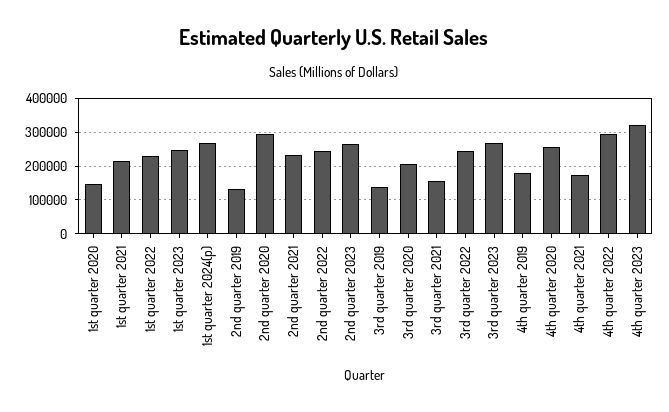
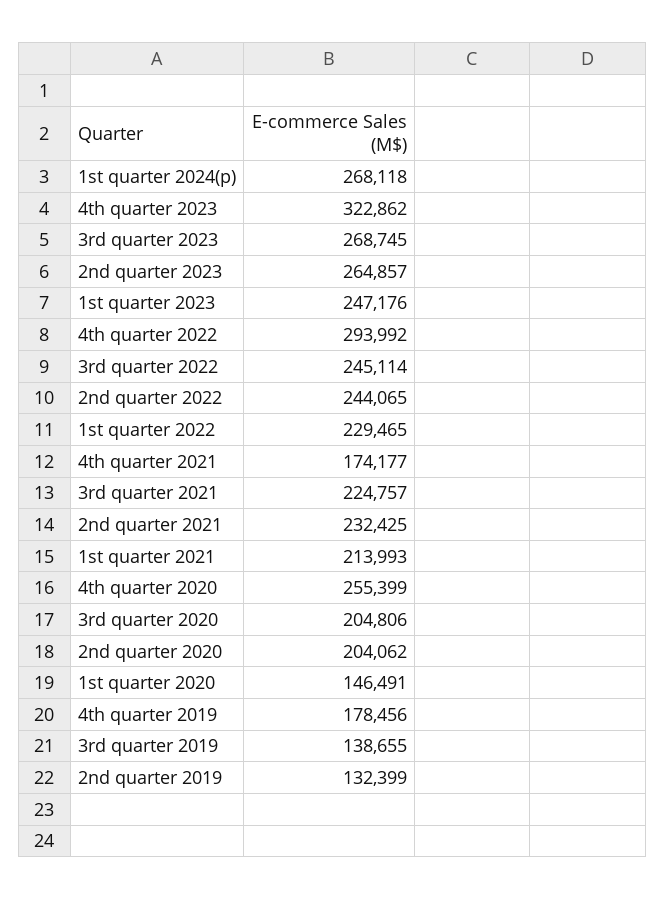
2nd quarter 2020: 300000 -> 204062
3rd quarter 2021: 160000 -> 224757

